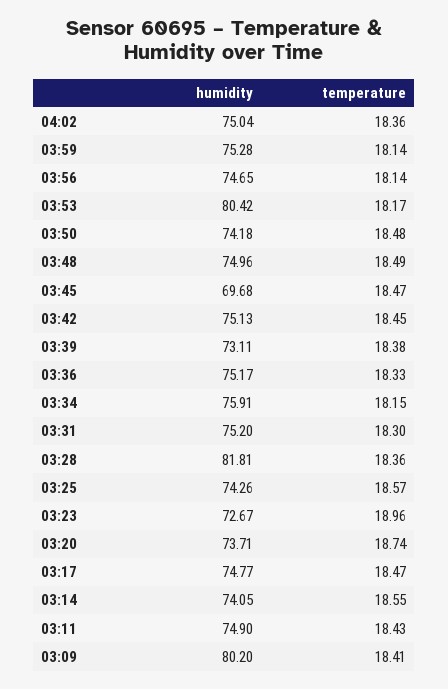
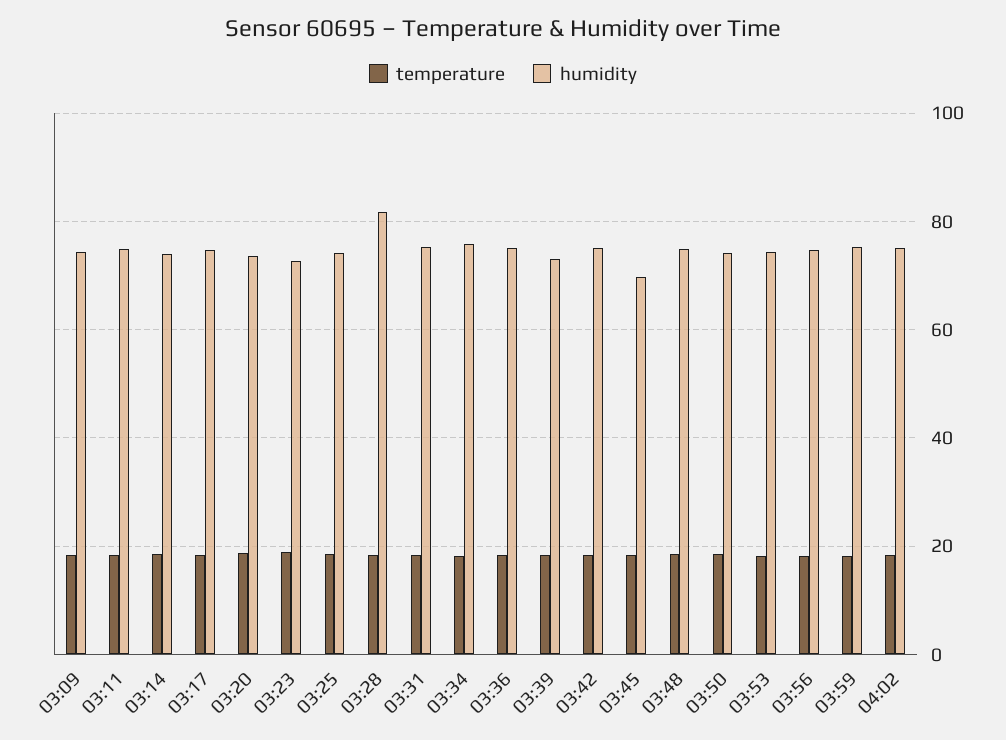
humidity, 03:53: 80.42 -> 74
humidity, 03:09: 80.2 -> 74

